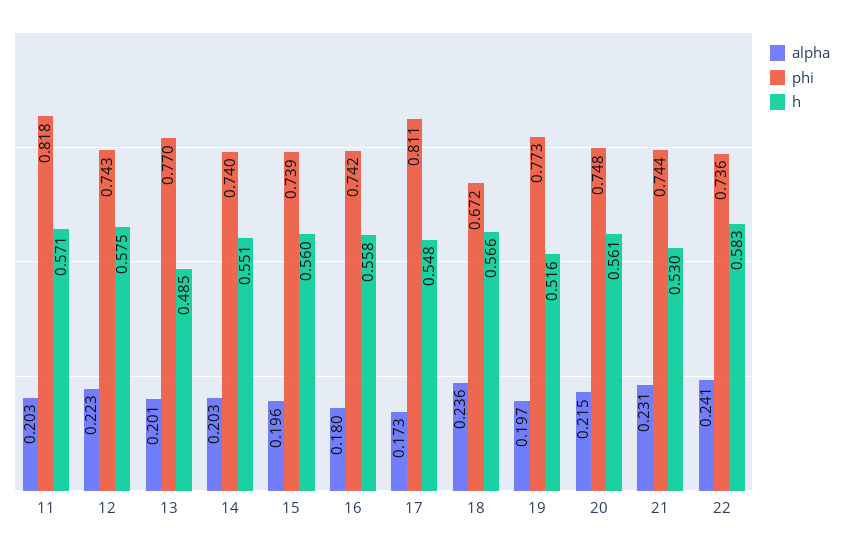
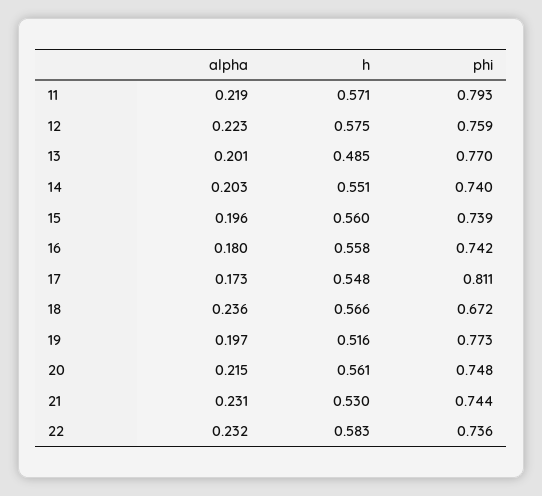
alpha, 11: 0.203 -> 0.219
phi, 11: 0.818 -> 0.793
phi, 12: 0.743 -> 0.759
alpha, 22: 0.241 -> 0.232

